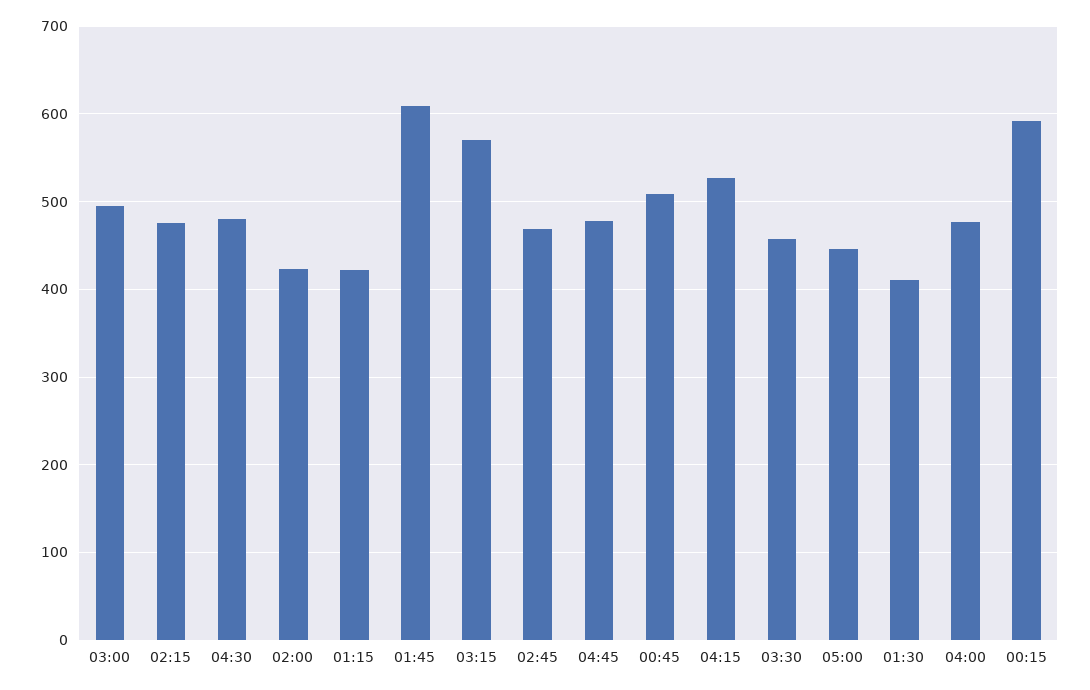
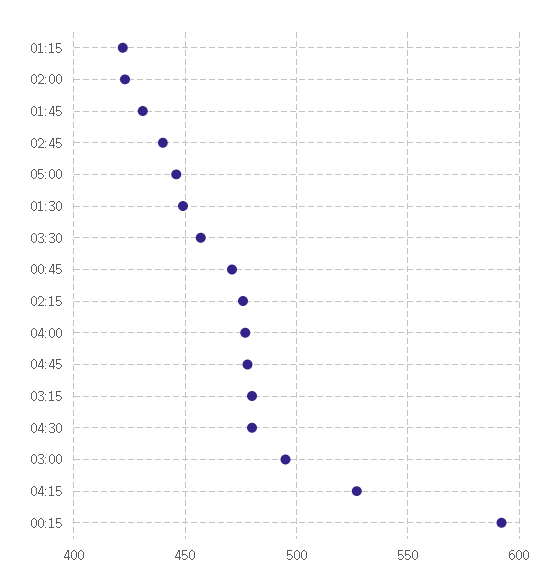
01:45: 610 -> 430
03:15: 570 -> 480
02:45: 470 -> 440
00:45: 510 -> 470
01:30: 410 -> 450

